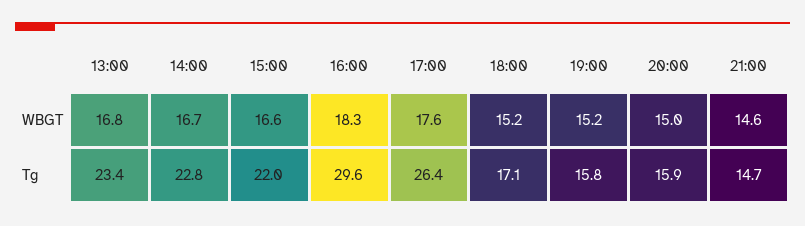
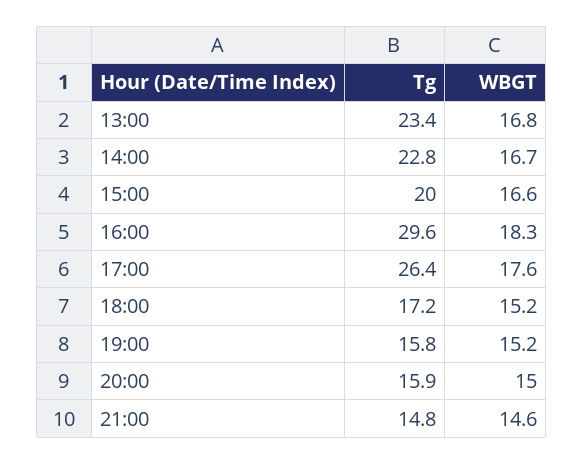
15:00, Tg: 22 -> 20
18:00, Tg: 17.1 -> 17.2
21:00, Tg: 14.7 -> 14.8

